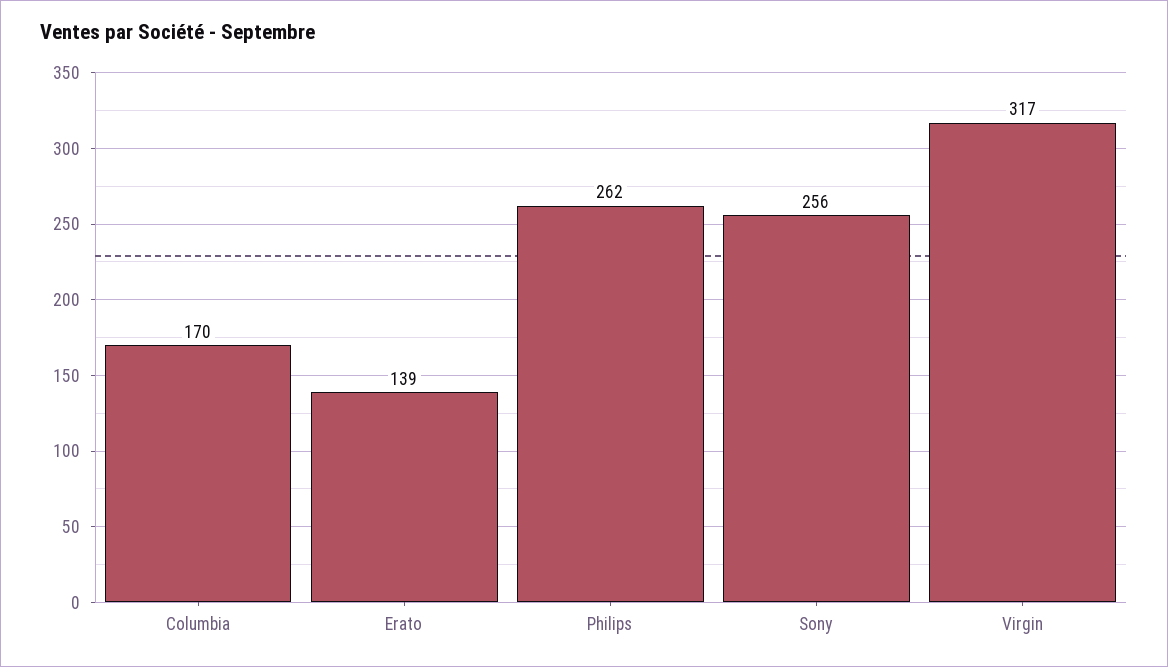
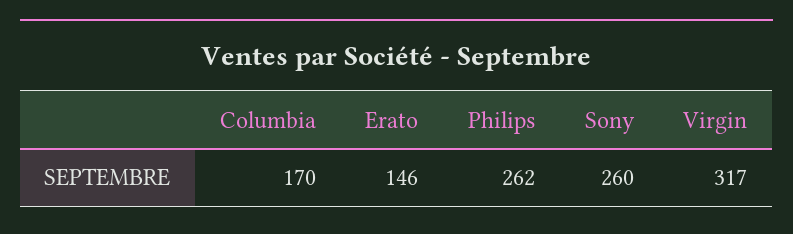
Erato: 139 -> 146
Sony: 256 -> 260

